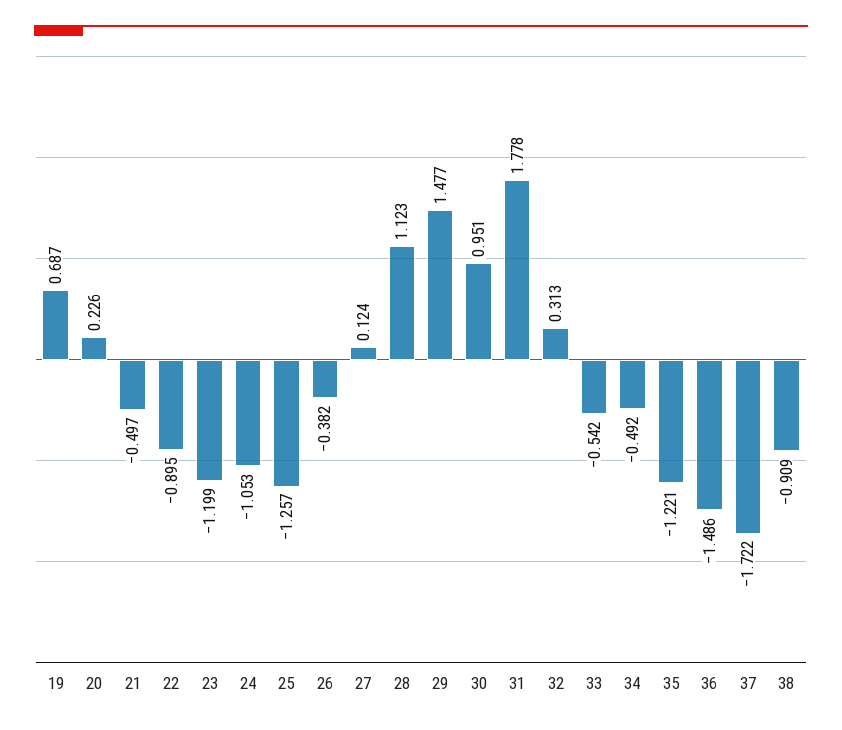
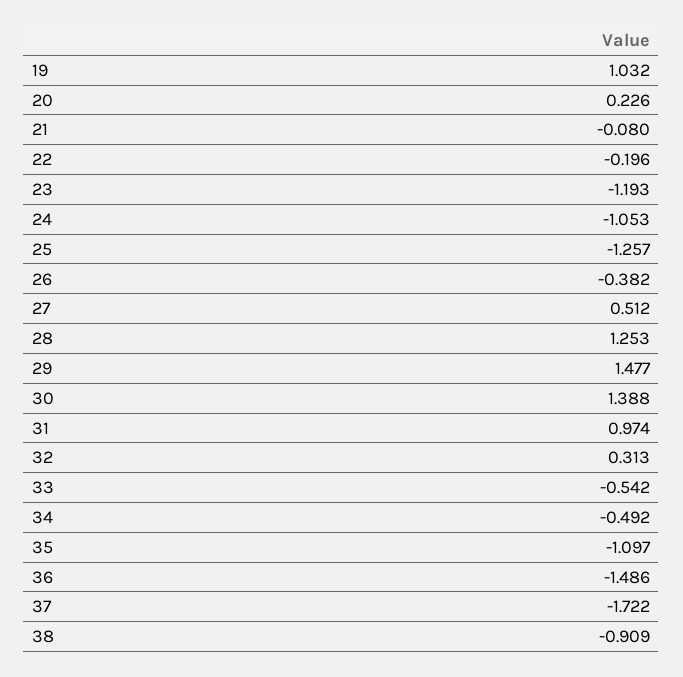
19: 0.687 -> 1.032
21: -0.497 -> -0.08
22: -0.895 -> -0.196
23: -1.199 -> -1.193
27: 0.124 -> 0.512
28: 1.123 -> 1.253
30: 0.951 -> 1.388
31: 1.778 -> 0.974
35: -1.221 -> -1.097

